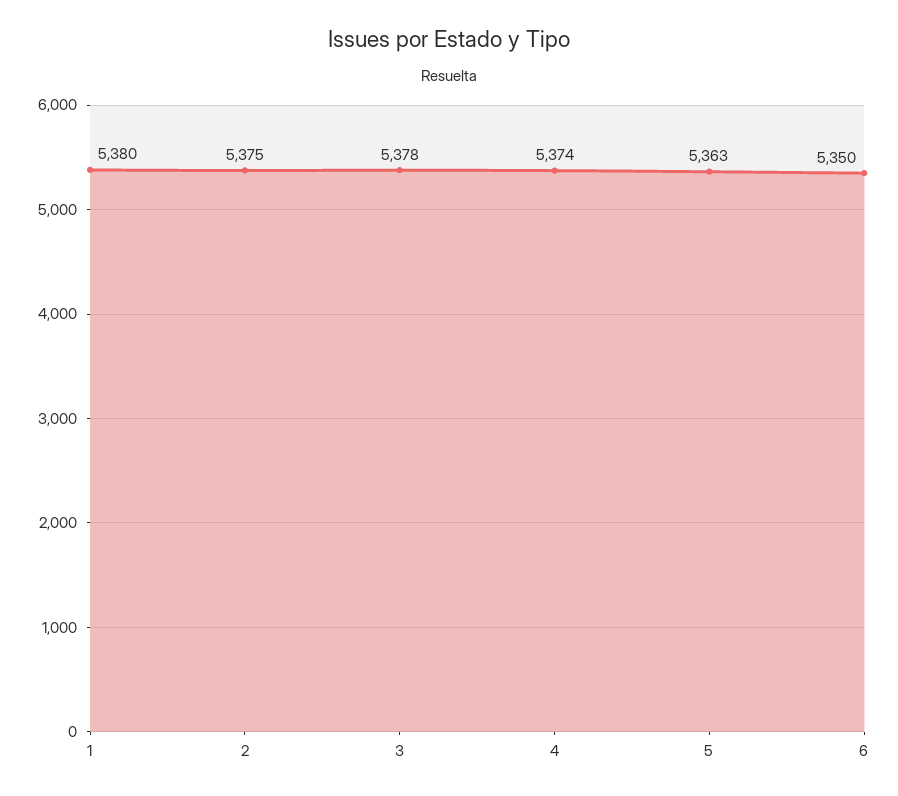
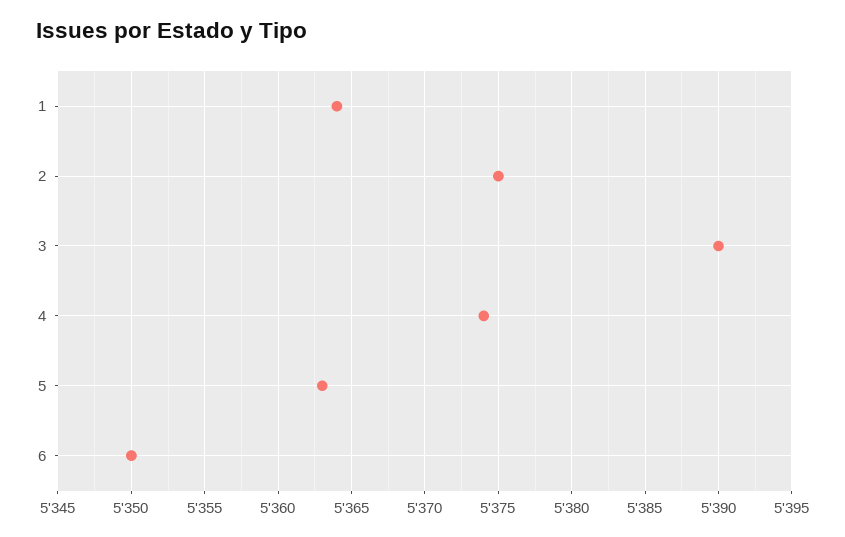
1: 5380 -> 5364
3: 5378 -> 5390

